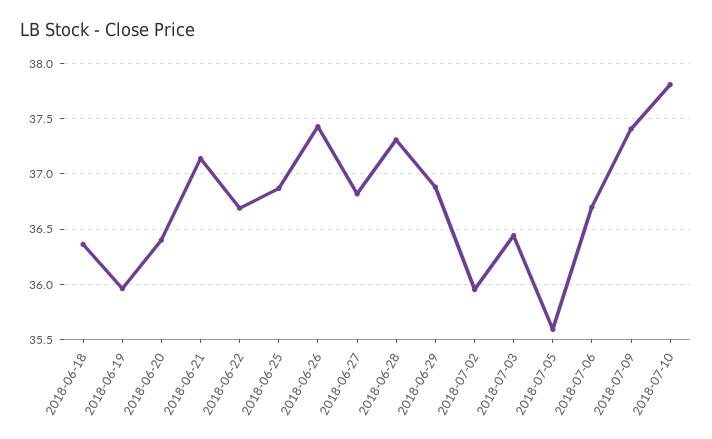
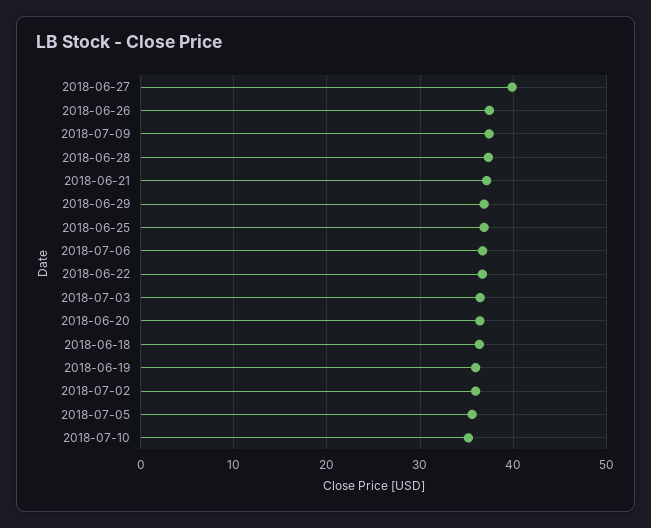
2018-06-27: 36.8 -> 40
2018-07-10: 37.8 -> 35

